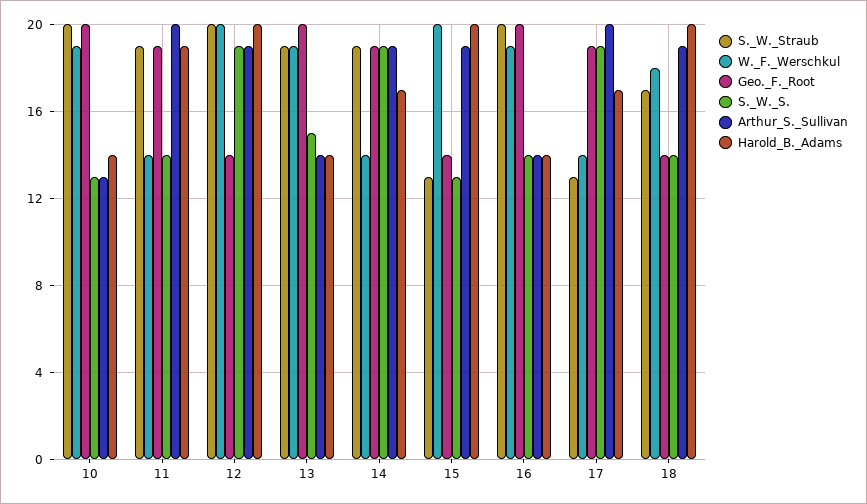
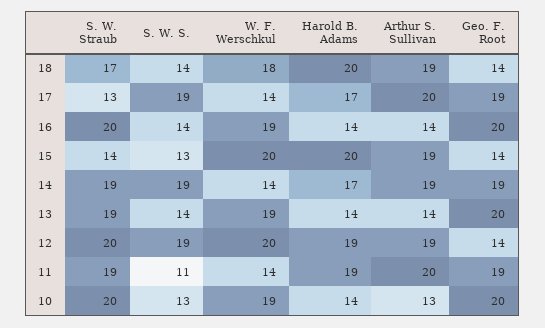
S._W._S., 11: 14 -> 11
Harold_B._Adams, 12: 20 -> 19
S._W._S., 13: 15 -> 14
S._W._Straub, 15: 13 -> 14

